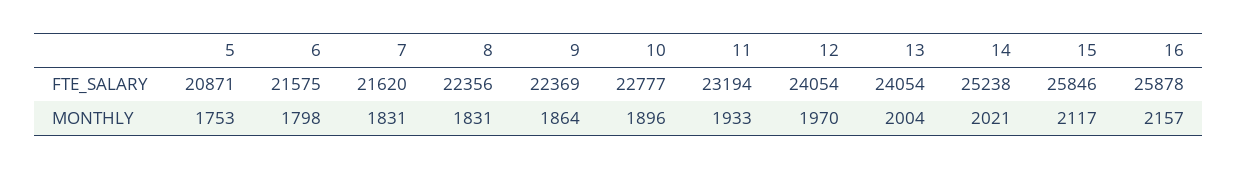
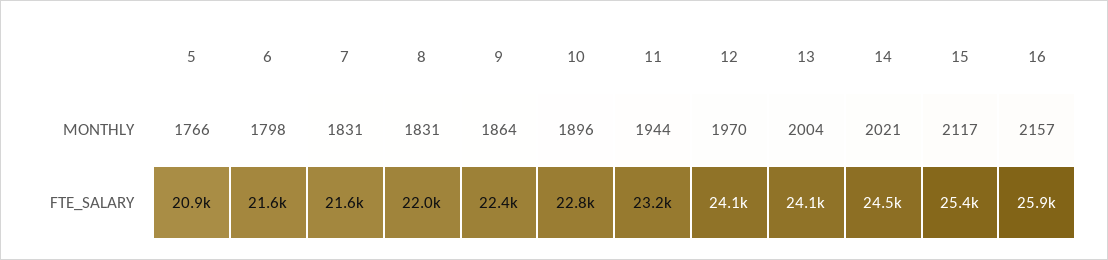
8, FTE_SALARY: 22356 -> 22000
14, FTE_SALARY: 25238 -> 24500
15, FTE_SALARY: 25846 -> 25400
5, MONTHLY: 1753 -> 1766
11, MONTHLY: 1933 -> 1944

